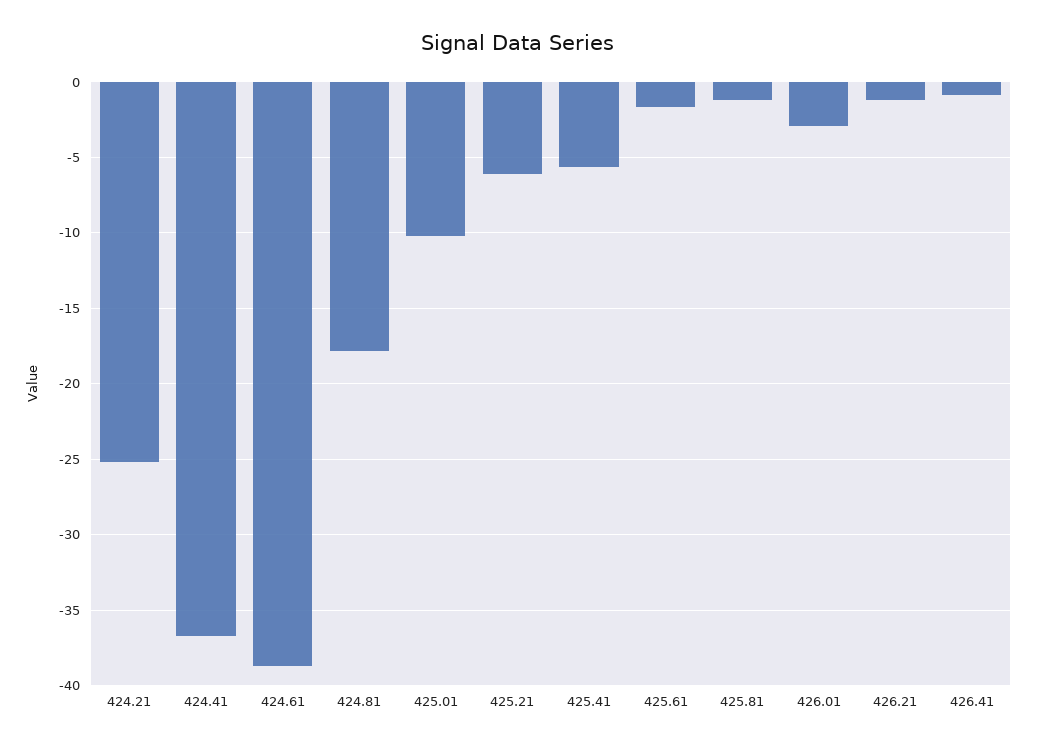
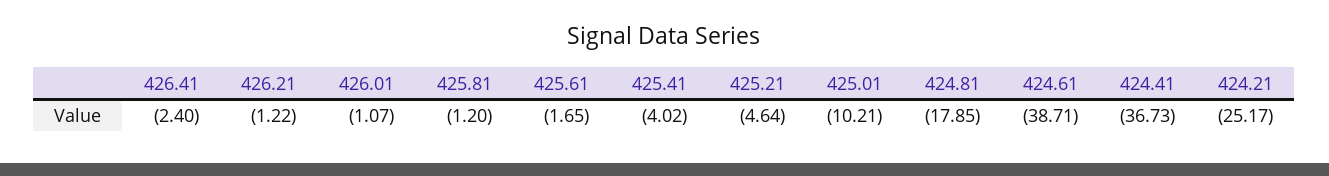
425.21: -6 -> -4.64
425.41: -5.5 -> -4.02
426.01: -3 -> -1.07
426.41: -1 -> -2.4

